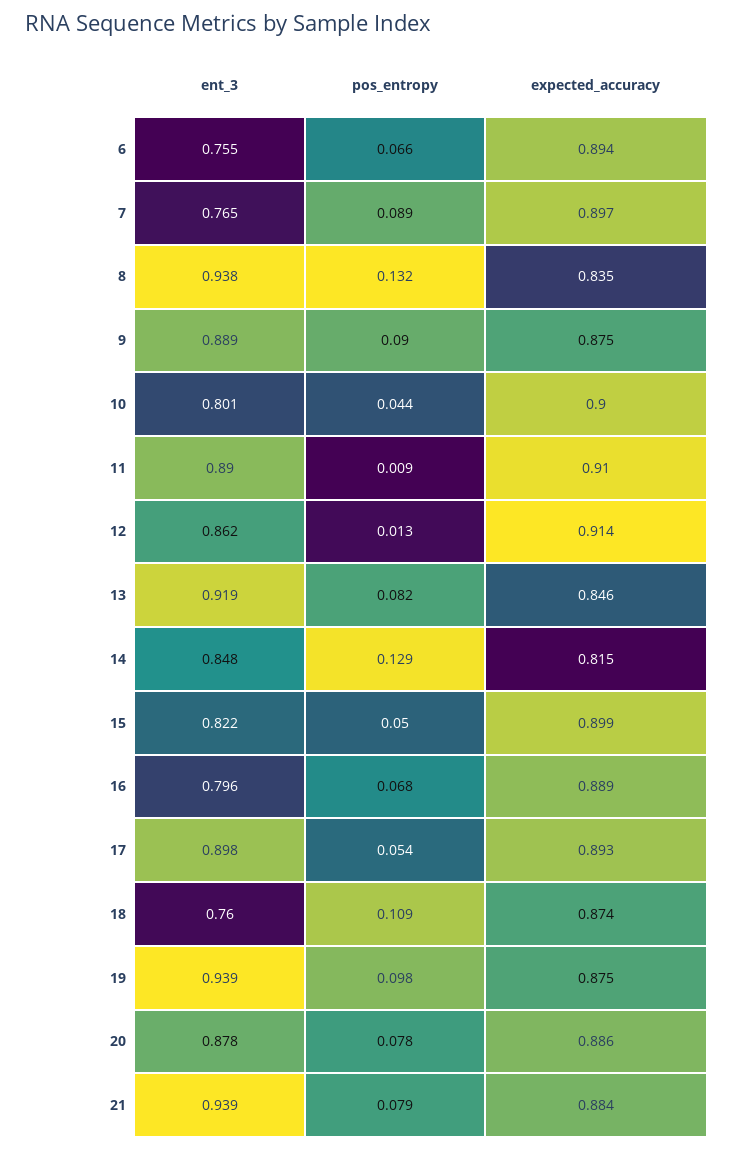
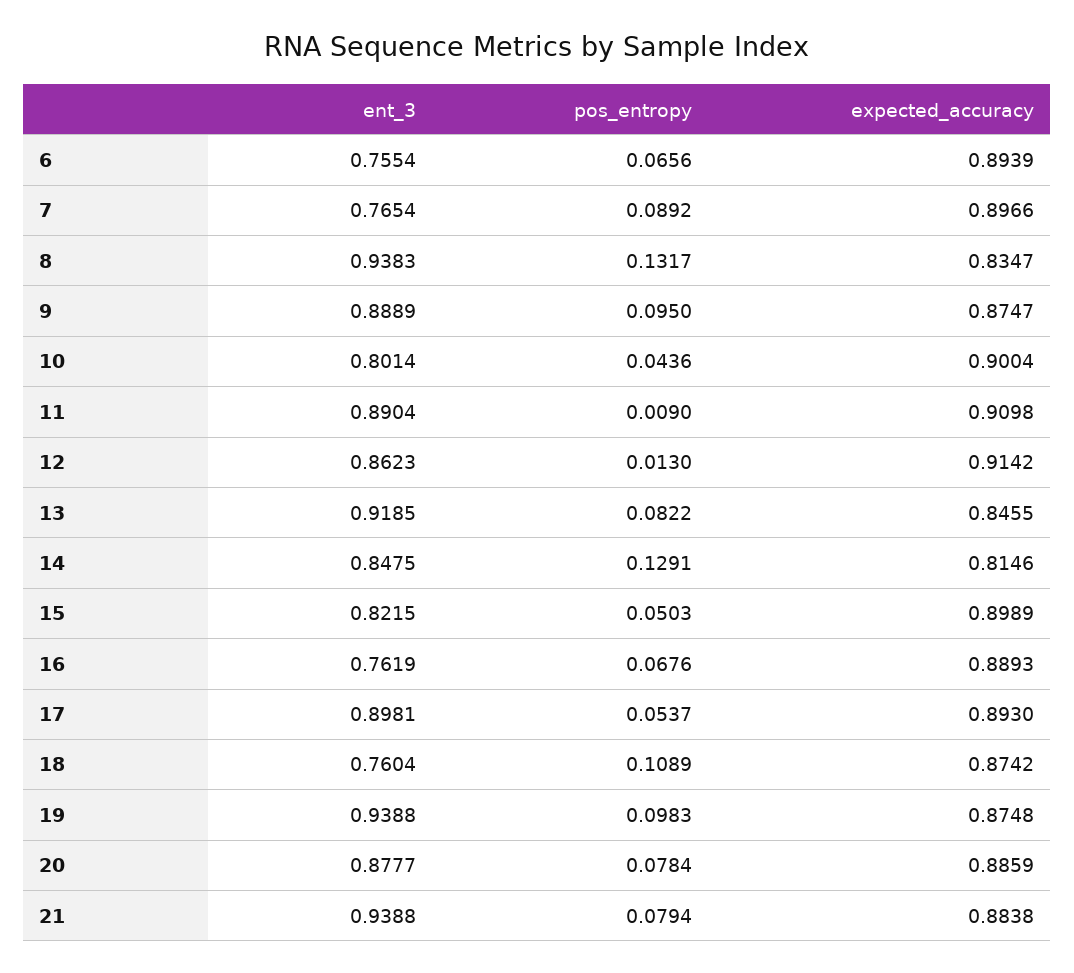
pos_entropy, 9: 0.09 -> 0.095
ent_3, 16: 0.796 -> 0.7619

